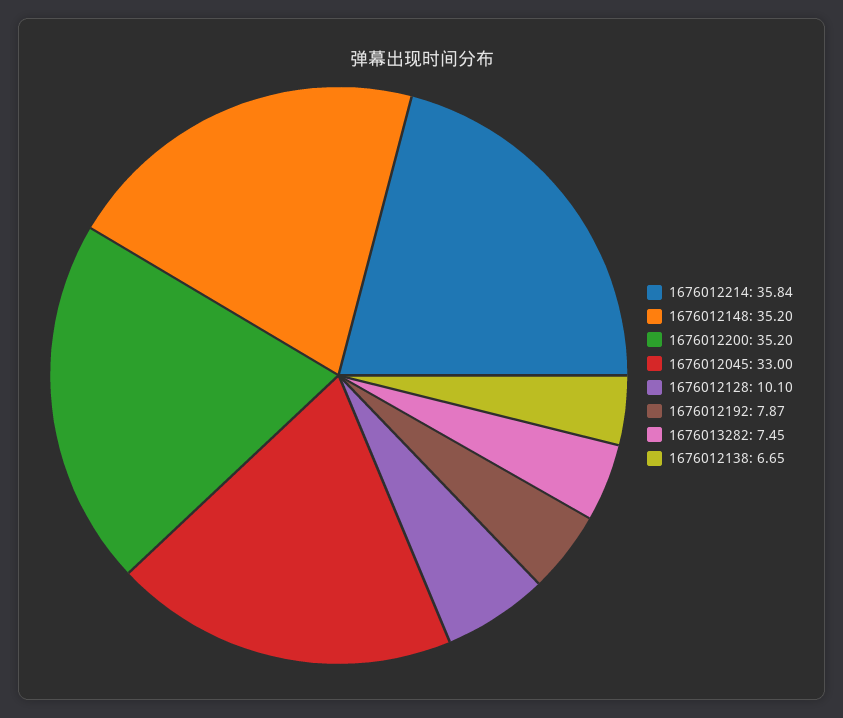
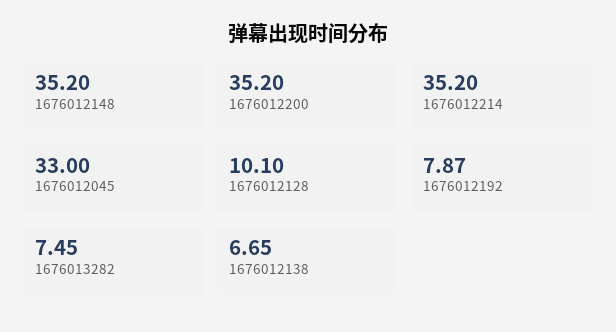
1676012214: 35.84 -> 35.2

